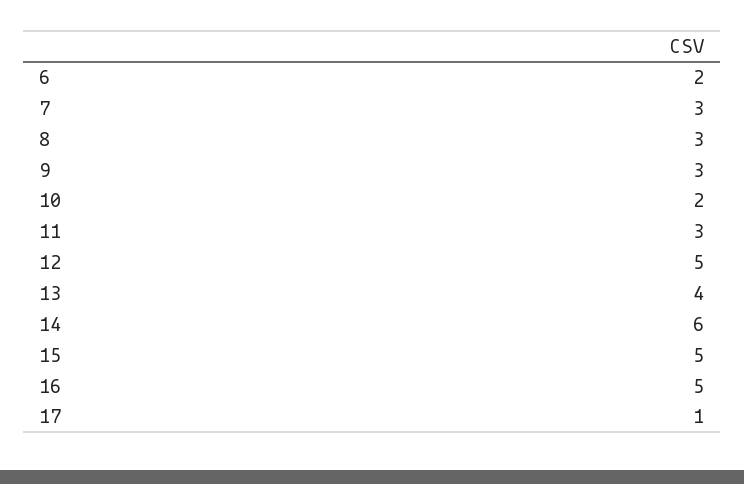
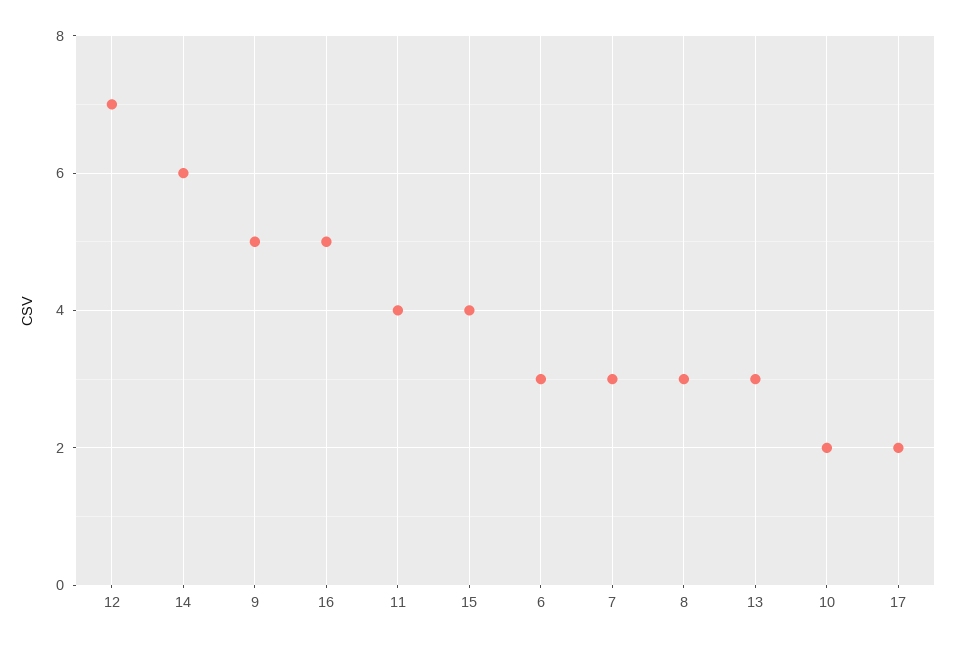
6: 2 -> 3
9: 3 -> 5
11: 3 -> 4
12: 5 -> 7
13: 4 -> 3
15: 5 -> 4
17: 1 -> 2

